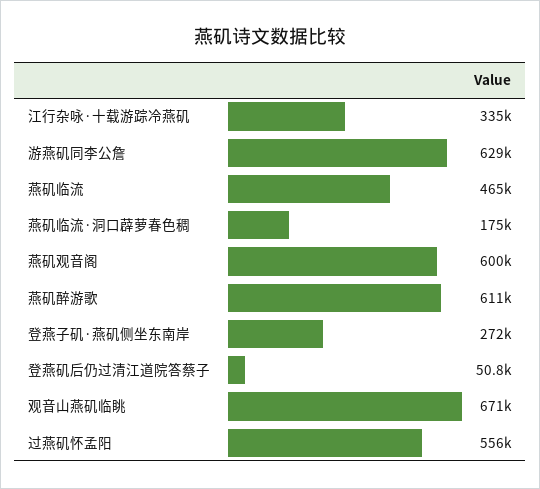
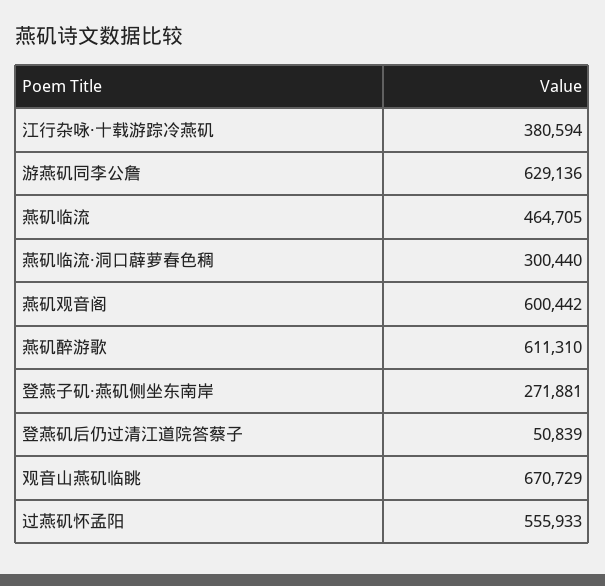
江行杂咏·十载游踪冷燕矶: 335000 -> 380594
燕矶临流·洞口薜萝春色稠: 175000 -> 300440

